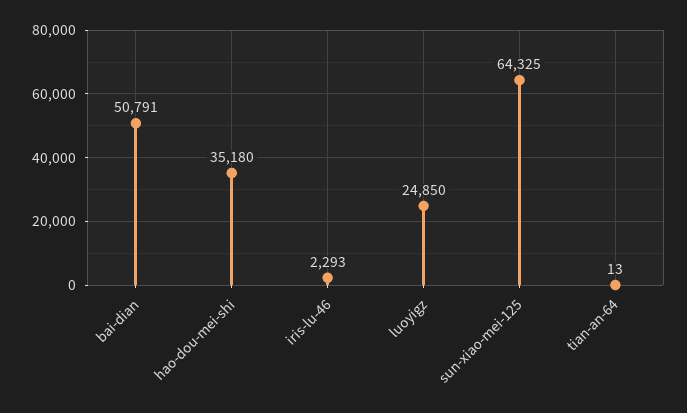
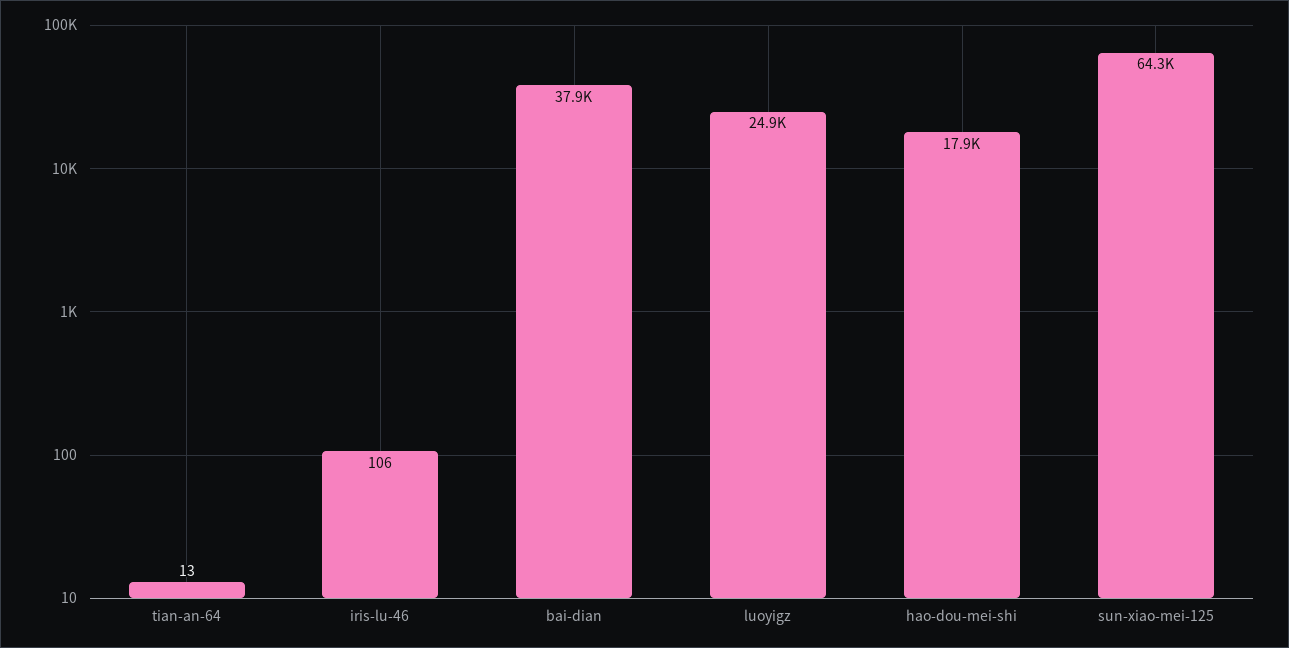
bai-dian: 50791 -> 37900
hao-dou-mei-shi: 35180 -> 17900
iris-lu-46: 2293 -> 106

